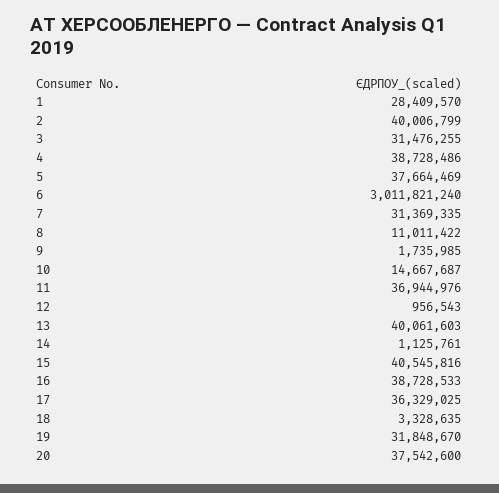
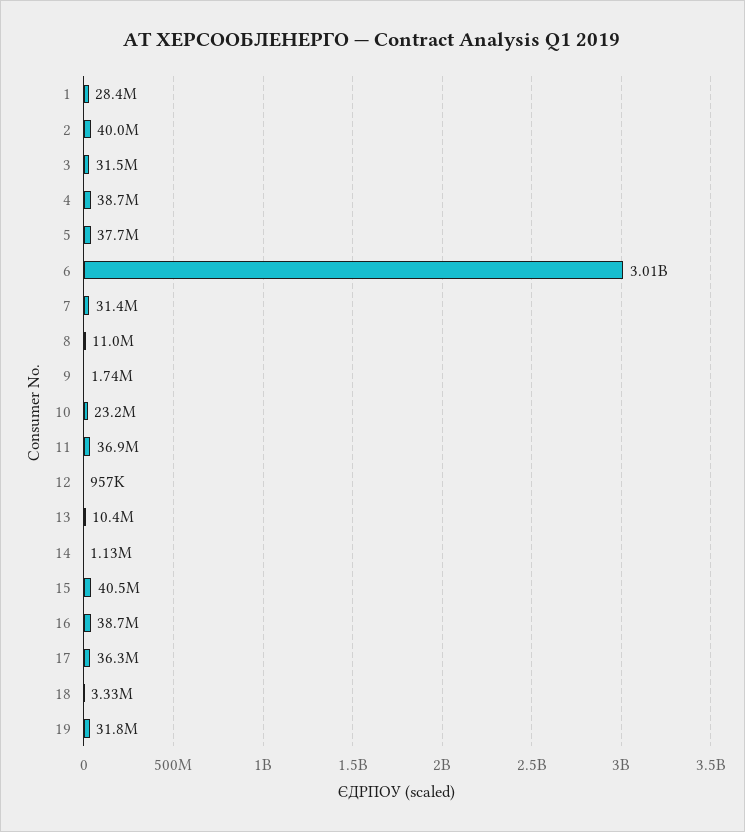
10: 14667687 -> 23200000
13: 40061603 -> 10400000
20: 37542600 -> none

